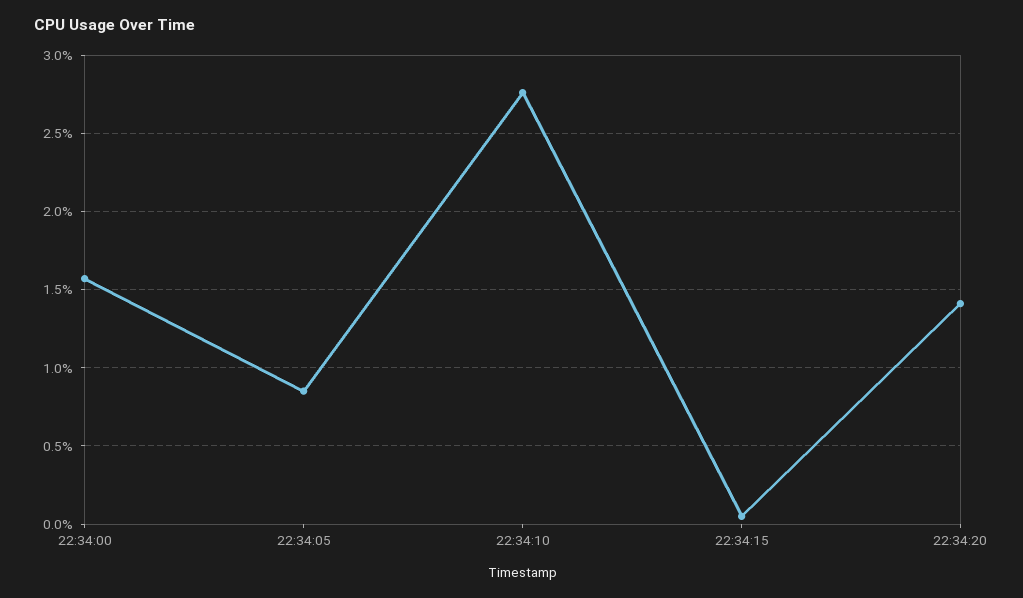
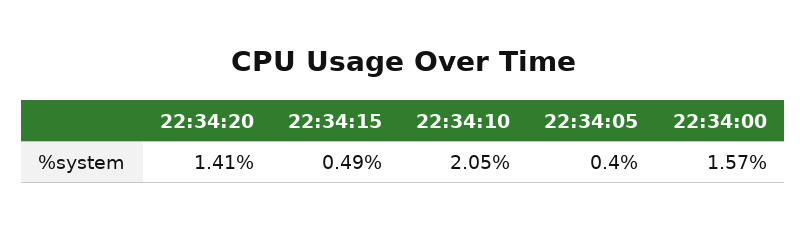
22:34:05: 0.85 -> 0.4
22:34:10: 2.75 -> 2.05
22:34:15: 0.05 -> 0.49

